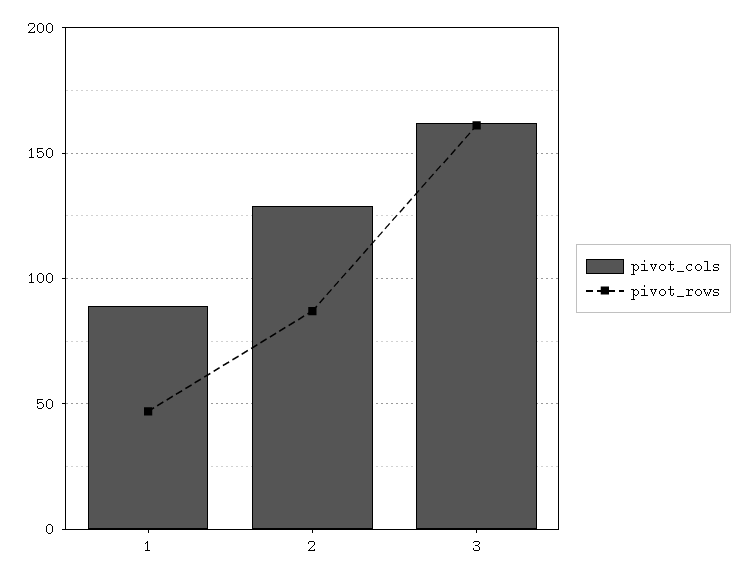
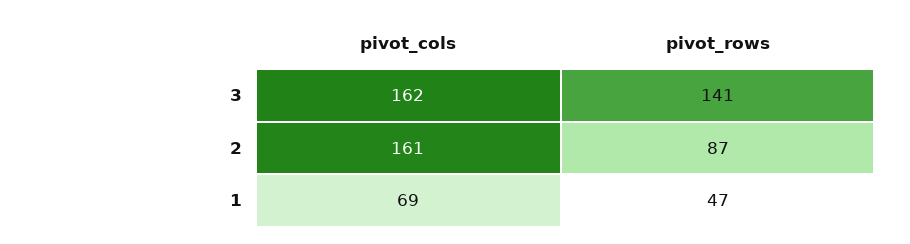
pivot_cols, 1: 90 -> 69
pivot_cols, 2: 130 -> 161
pivot_rows, 3: 160 -> 141

